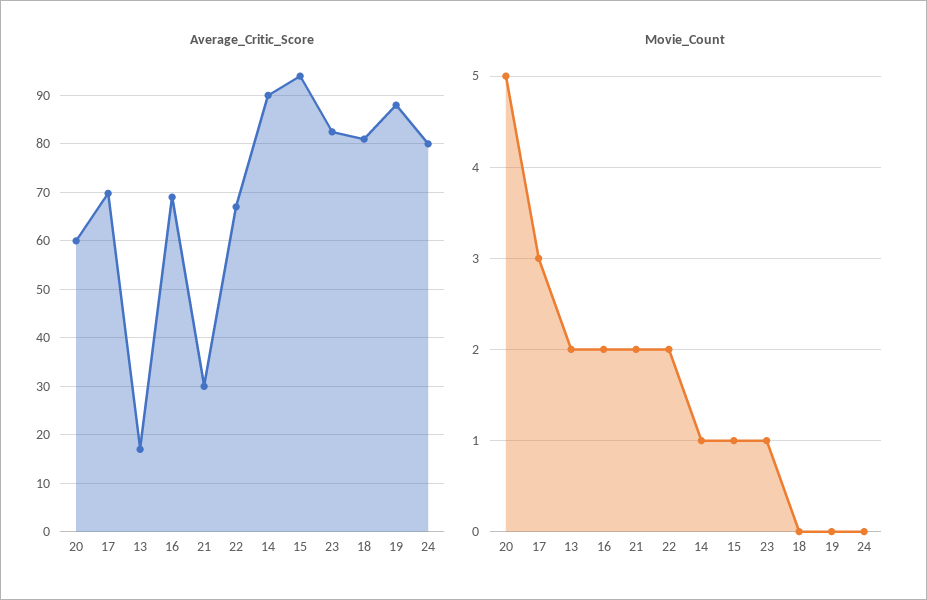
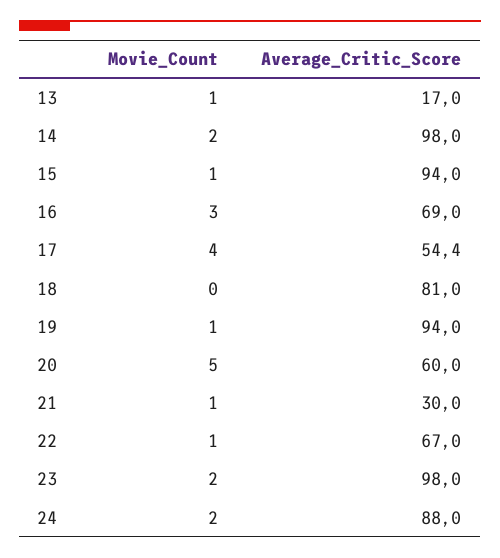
Average_Critic_Score, 17: 70 -> 54.4
Average_Critic_Score, 14: 90 -> 98
Average_Critic_Score, 23: 82 -> 98
Average_Critic_Score, 19: 88 -> 94
Average_Critic_Score, 24: 80 -> 88
Movie_Count, 17: 3 -> 4
Movie_Count, 13: 2 -> 1
Movie_Count, 16: 2 -> 3
Movie_Count, 21: 2 -> 1
Movie_Count, 22: 2 -> 1
Movie_Count, 14: 1 -> 2
Movie_Count, 23: 1 -> 2
Movie_Count, 19: 0 -> 1
Movie_Count, 24: 0 -> 2

